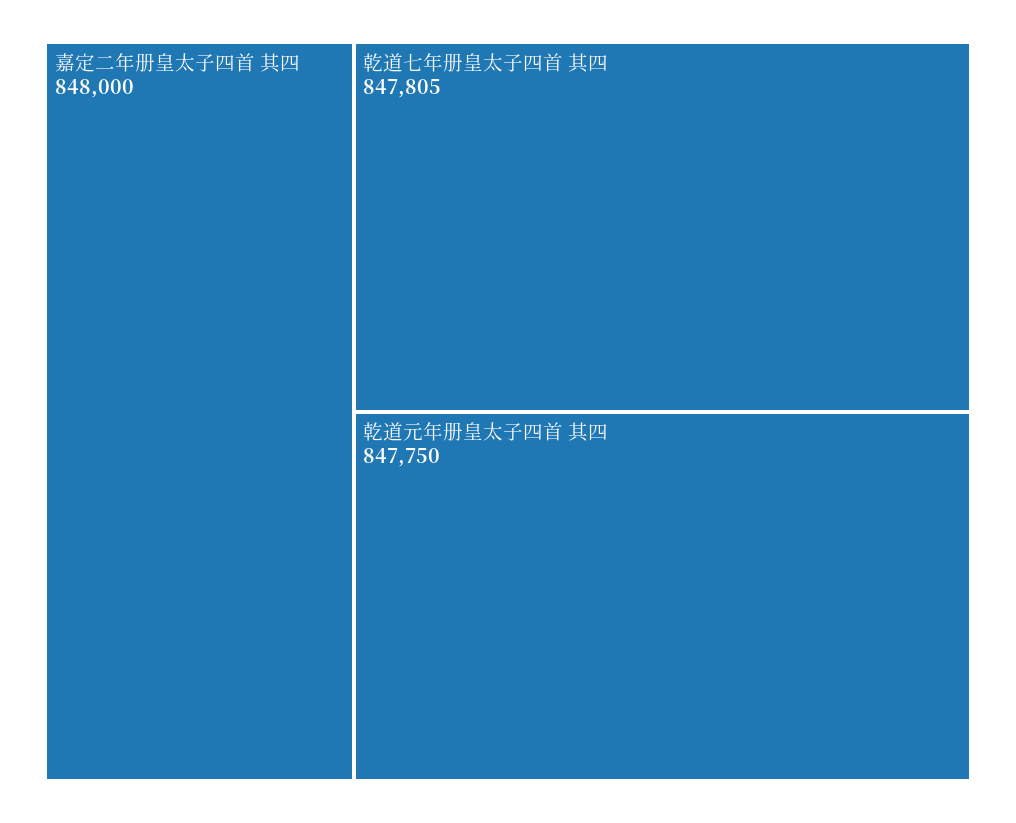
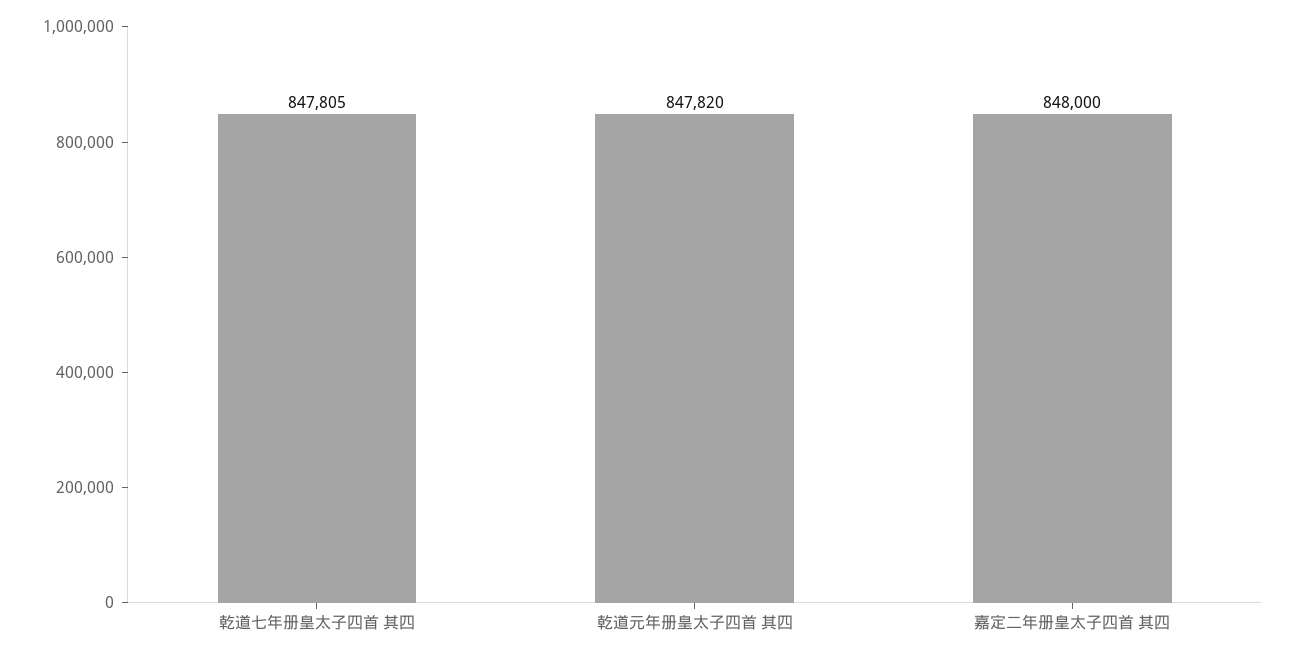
乾道元年册皇太子四首 其四: 847750 -> 847820

